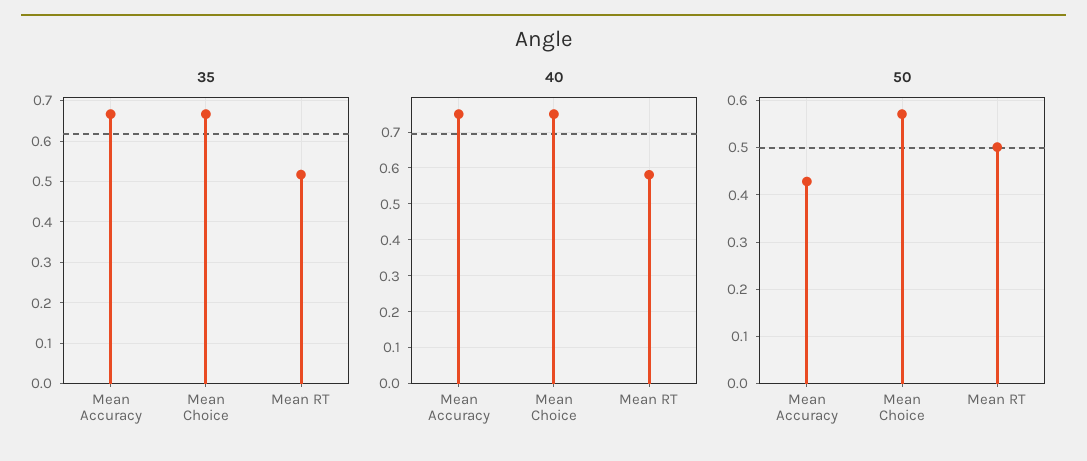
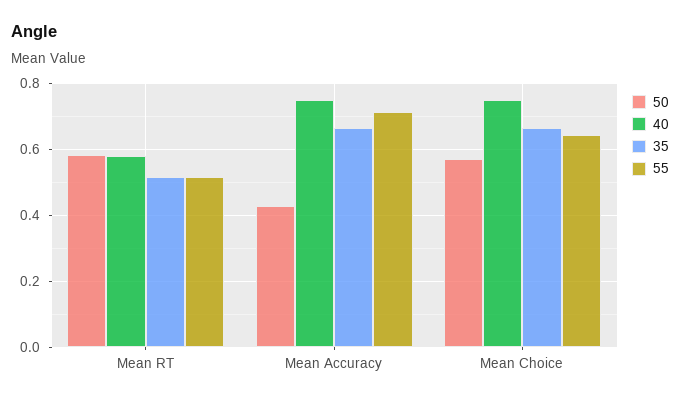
50, Mean RT: 0.5 -> 0.58
55, Mean RT: none -> 0.52
55, Mean Accuracy: none -> 0.72
55, Mean Choice: none -> 0.64

